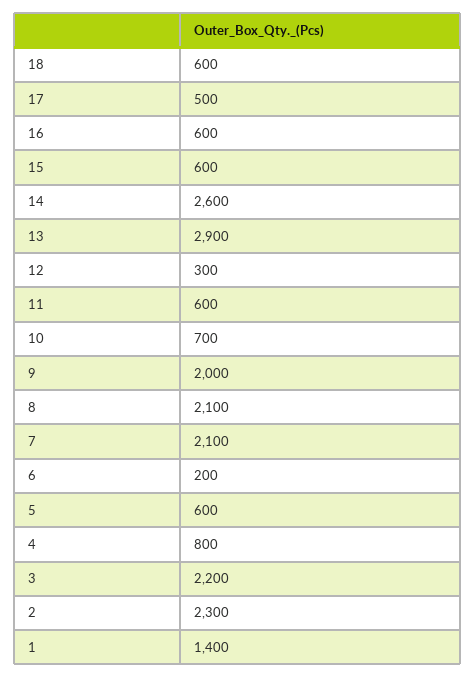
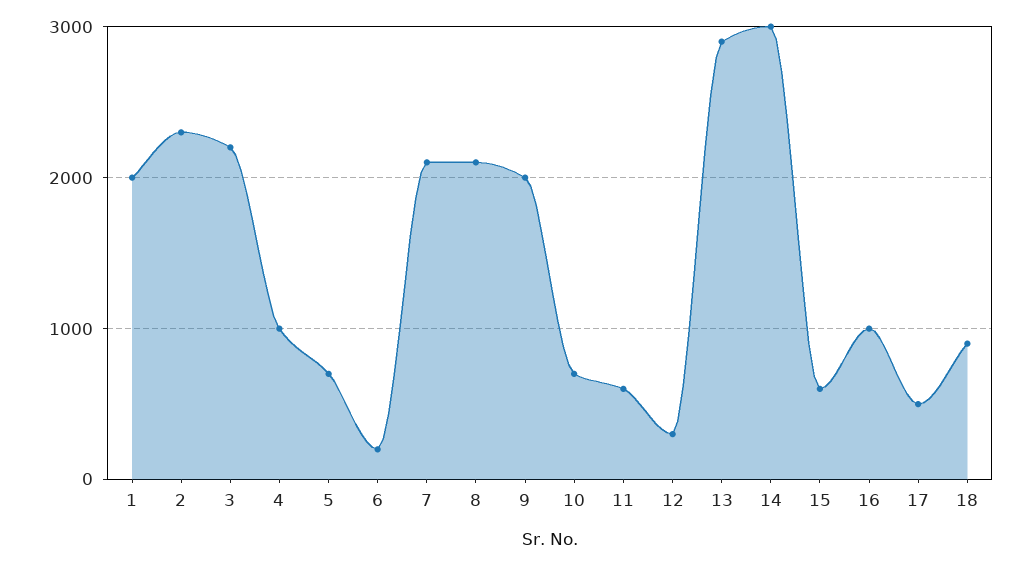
18: 600 -> 900
16: 600 -> 1000
14: 2600 -> 3000
5: 600 -> 700
4: 800 -> 1000
1: 1400 -> 2000

